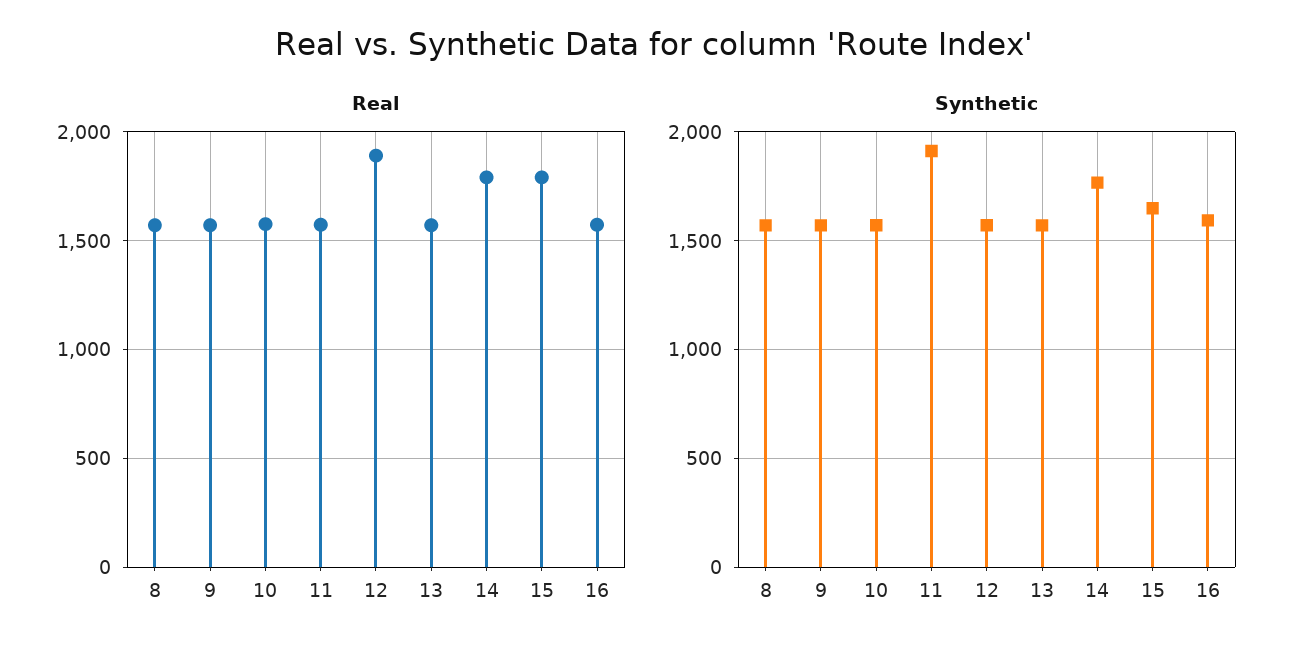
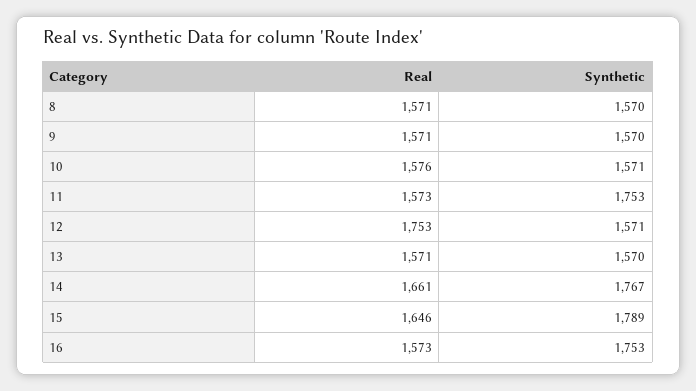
Real, 12: 1900 -> 1753
Real, 14: 1800 -> 1661
Real, 15: 1800 -> 1646
Synthetic, 11: 1900 -> 1753
Synthetic, 15: 1650 -> 1789
Synthetic, 16: 1600 -> 1753

